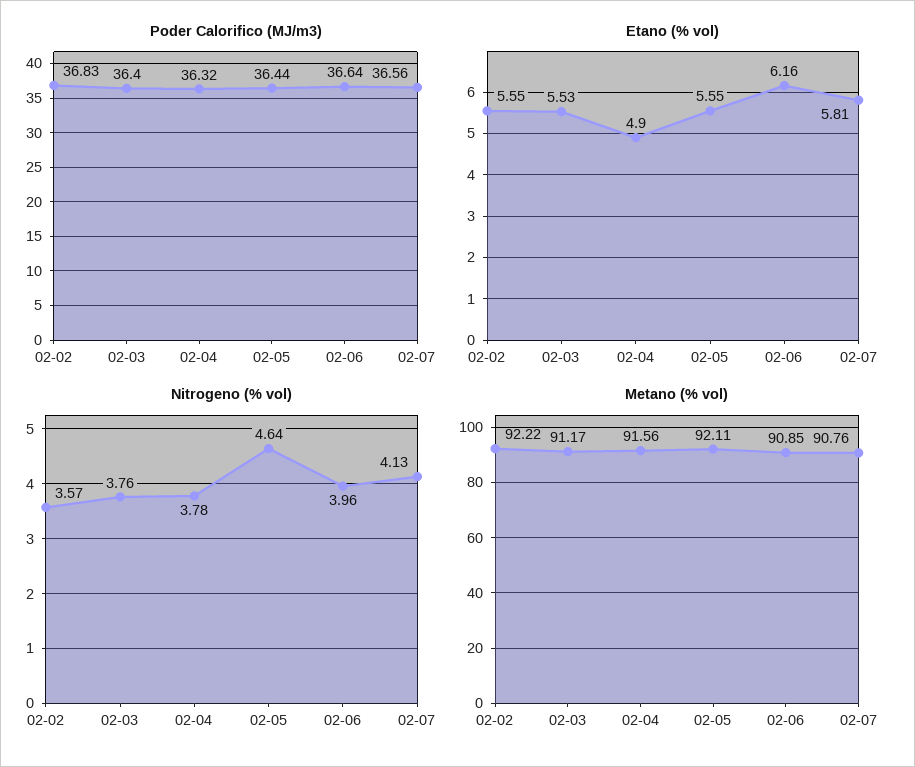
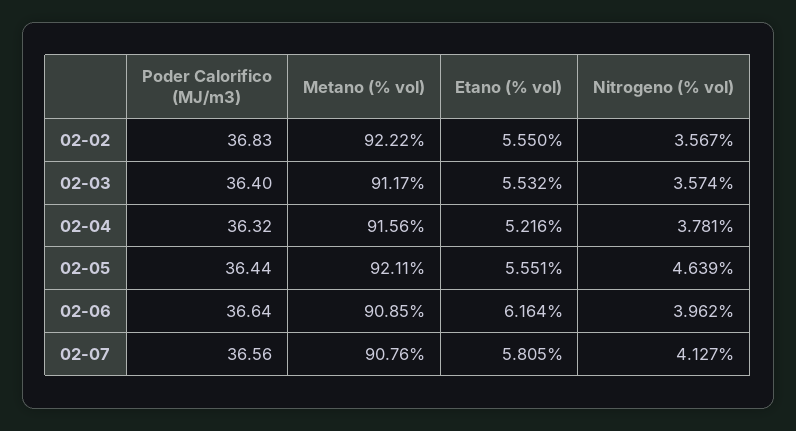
Etano (% vol), 02-04: 4.9 -> 5.216
Nitrogeno (% vol), 02-03: 3.76 -> 3.574

